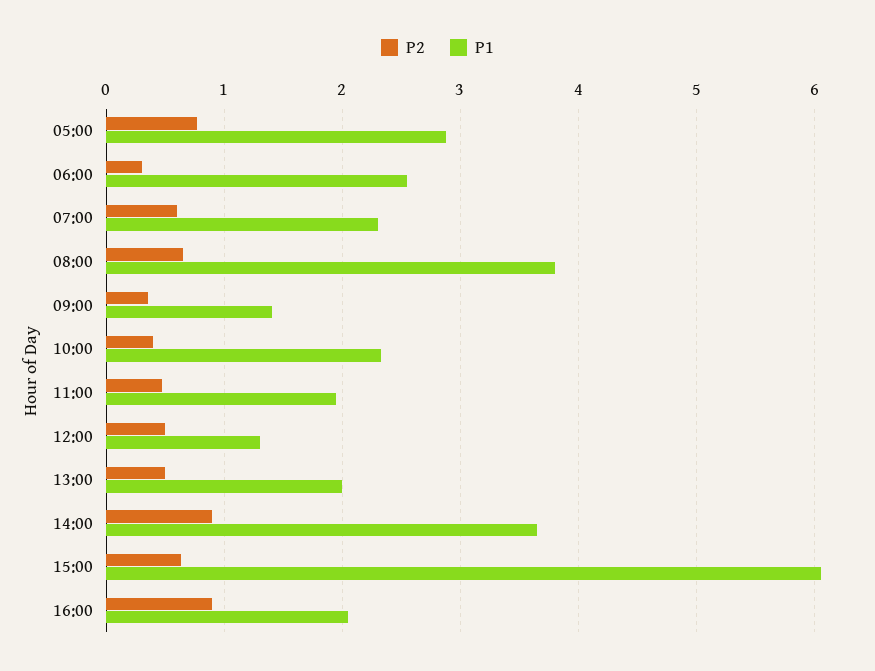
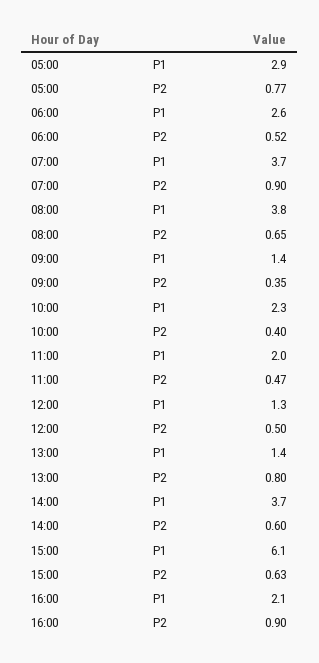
P2, 06:00: 0.3 -> 0.52
P2, 07:00: 0.6 -> 0.9
P1, 07:00: 2.3 -> 3.7
P2, 13:00: 0.5 -> 0.8
P1, 13:00: 2 -> 1.4
P2, 14:00: 0.9 -> 0.6

